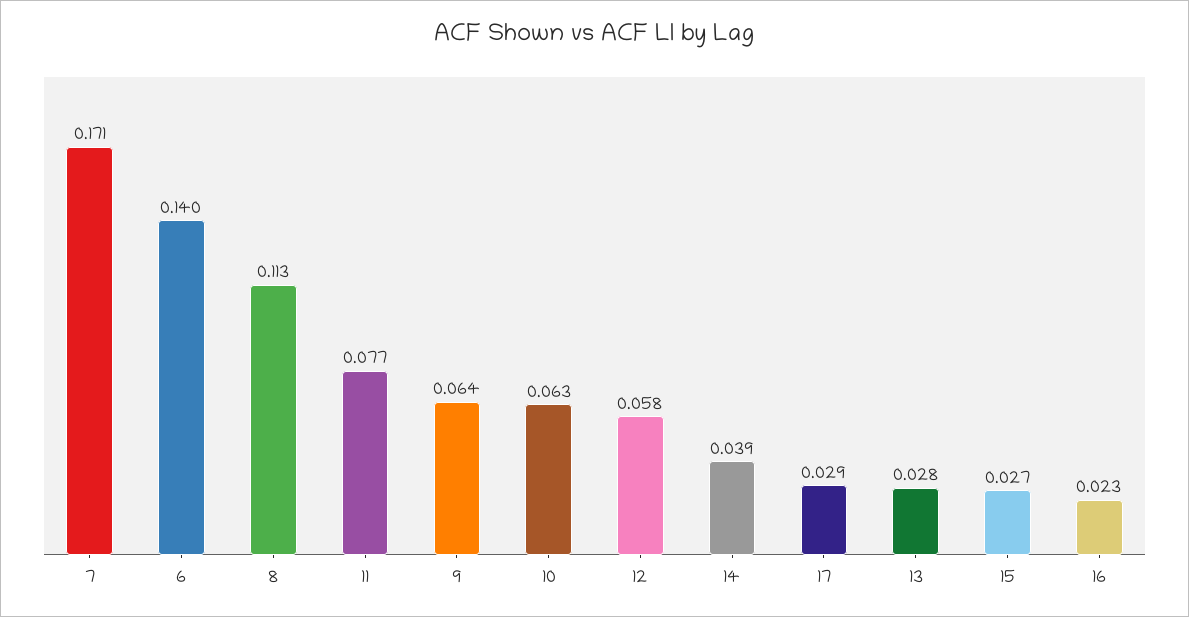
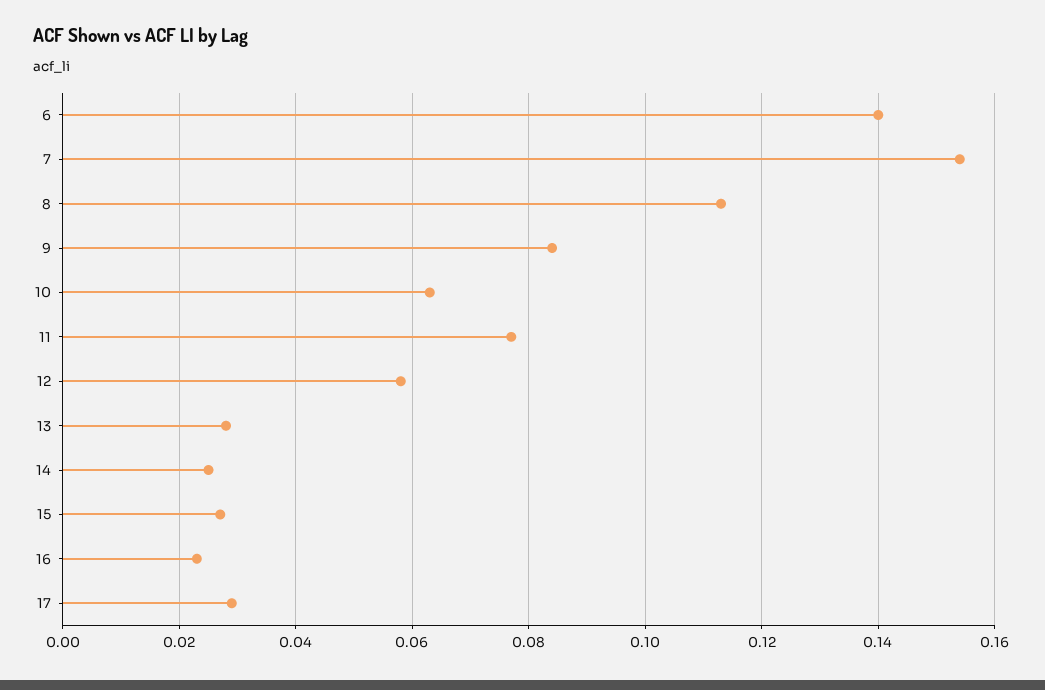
7: 0.171 -> 0.155
9: 0.064 -> 0.085
14: 0.039 -> 0.025

